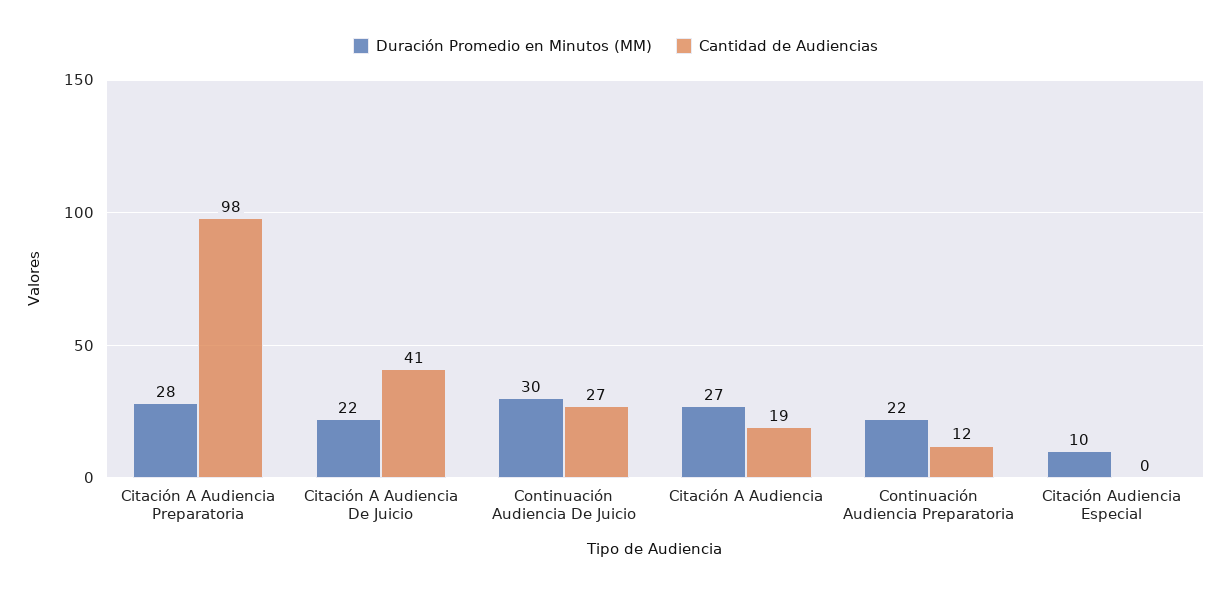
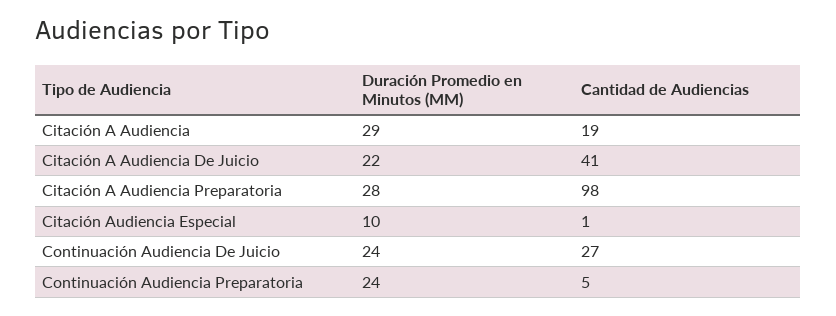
Duración Promedio en Minutos (MM), Continuación Audiencia De Juicio: 30 -> 24
Duración Promedio en Minutos (MM), Citación A Audiencia: 27 -> 29
Duración Promedio en Minutos (MM), Continuación Audiencia Preparatoria: 22 -> 24
Cantidad de Audiencias, Continuación Audiencia Preparatoria: 12 -> 5
Cantidad de Audiencias, Citación Audiencia Especial: 0 -> 1

